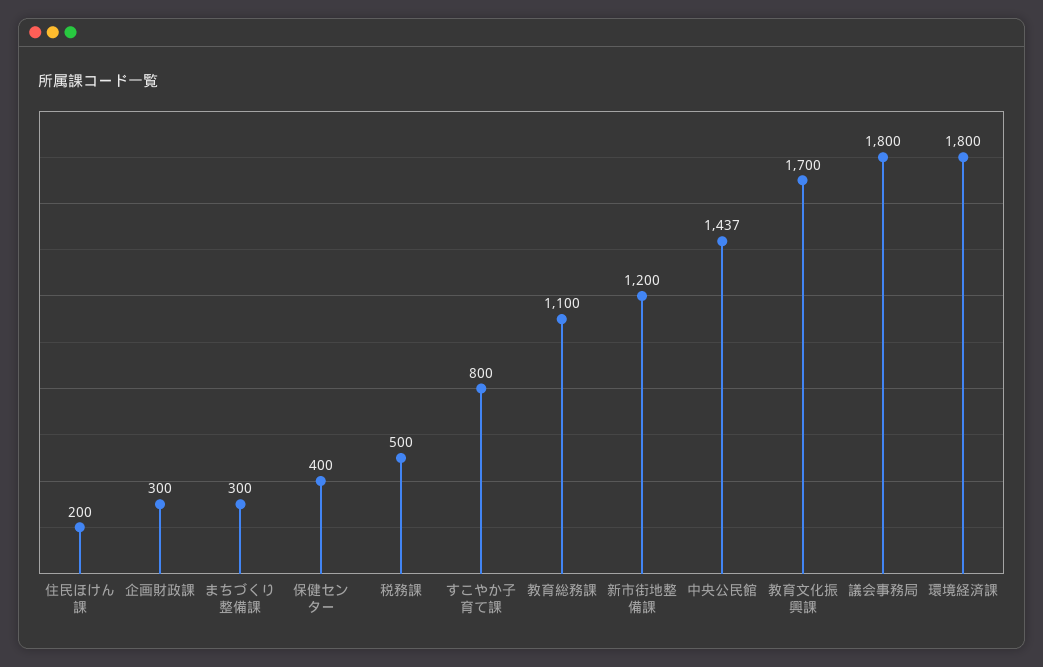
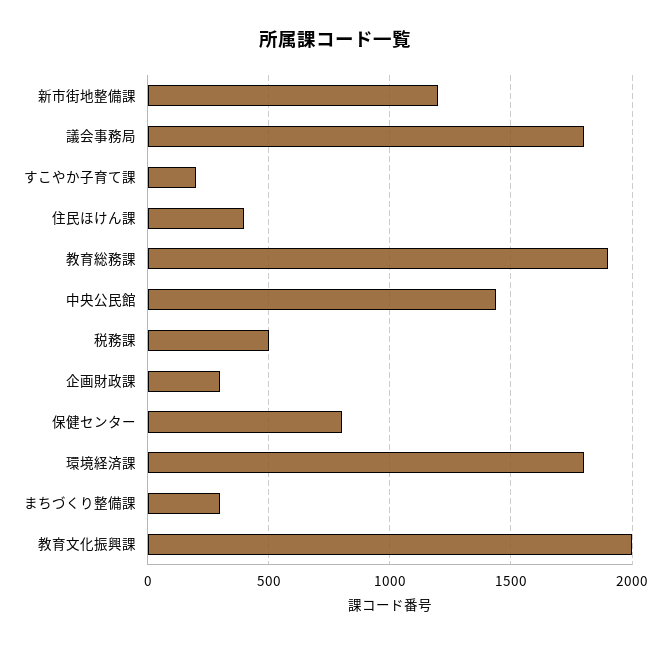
住民ほけん課: 200 -> 400
保健センター: 400 -> 800
すこやか子育て課: 800 -> 200
教育総務課: 1100 -> 1900
教育文化振興課: 1700 -> 2000

